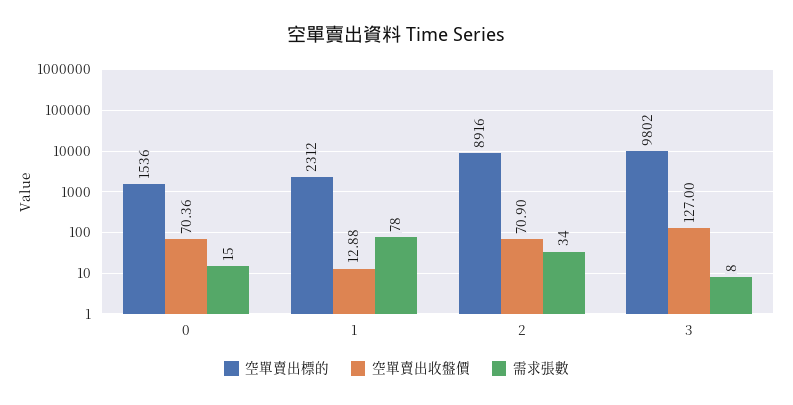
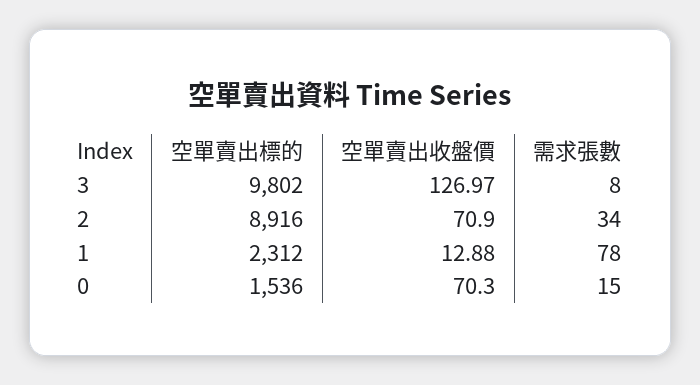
空單賣出收盤價, 0: 70.36 -> 70.3
空單賣出收盤價, 3: 127 -> 126.97

